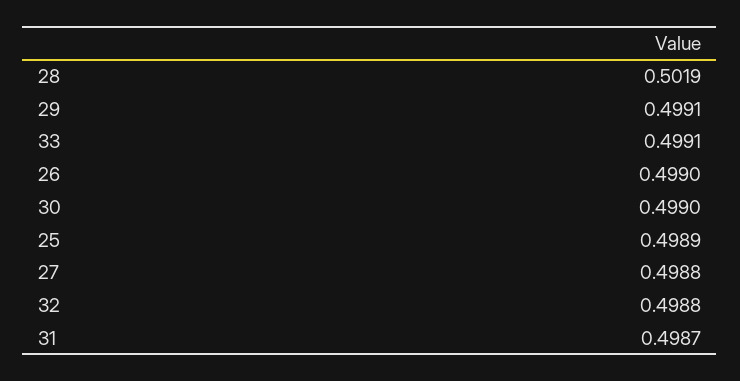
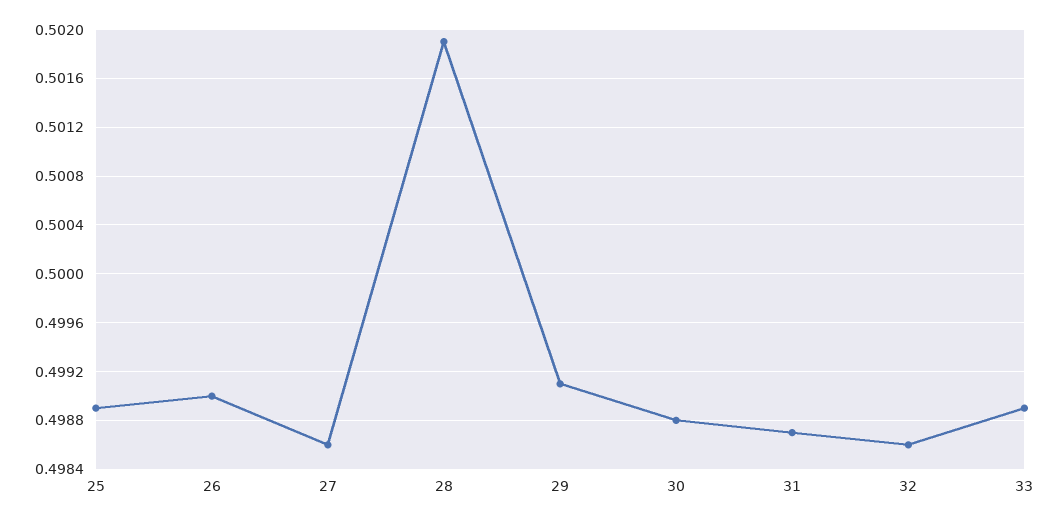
33: 0.4991 -> 0.4989
30: 0.499 -> 0.4988
27: 0.4988 -> 0.4986
32: 0.4988 -> 0.4986

